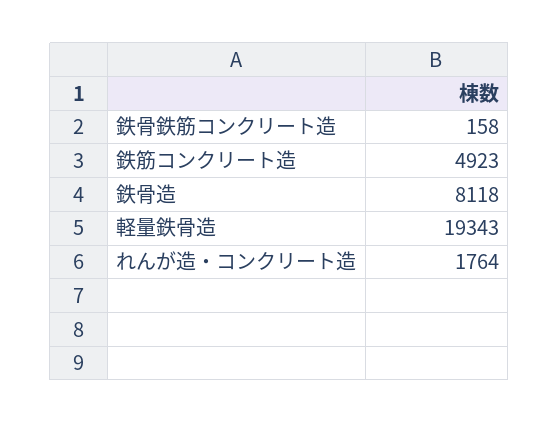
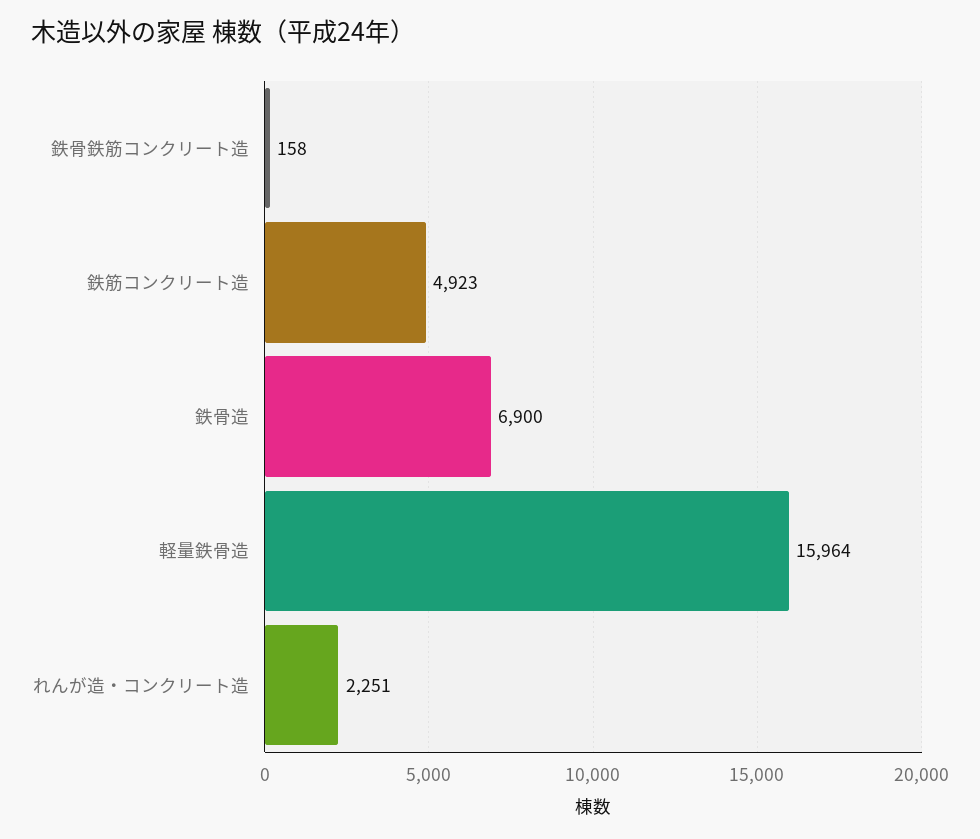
鉄骨造: 8118 -> 6900
軽量鉄骨造: 19343 -> 15964
れんが造・コンクリート造: 1764 -> 2251

